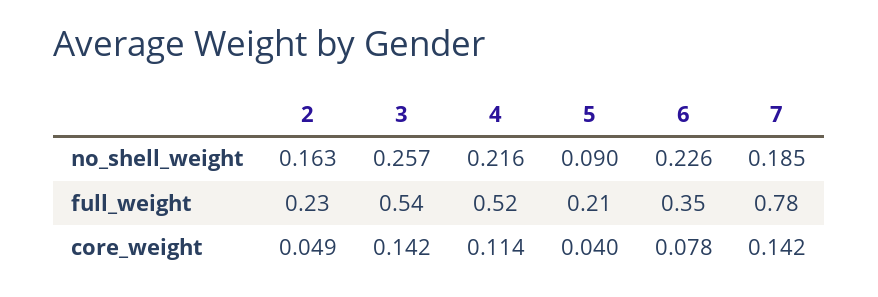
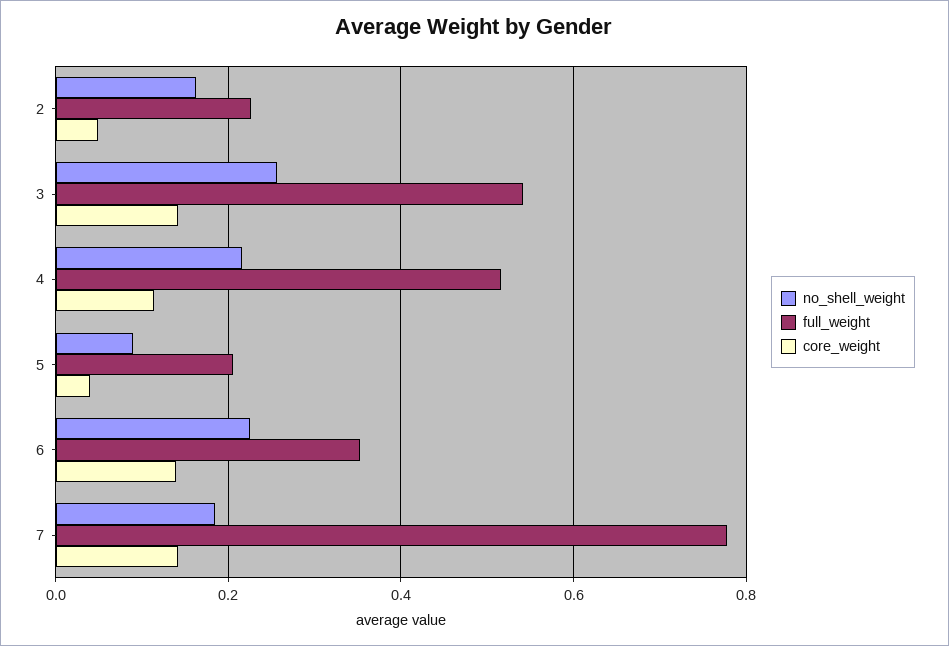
core_weight, 6: 0.078 -> 0.14

